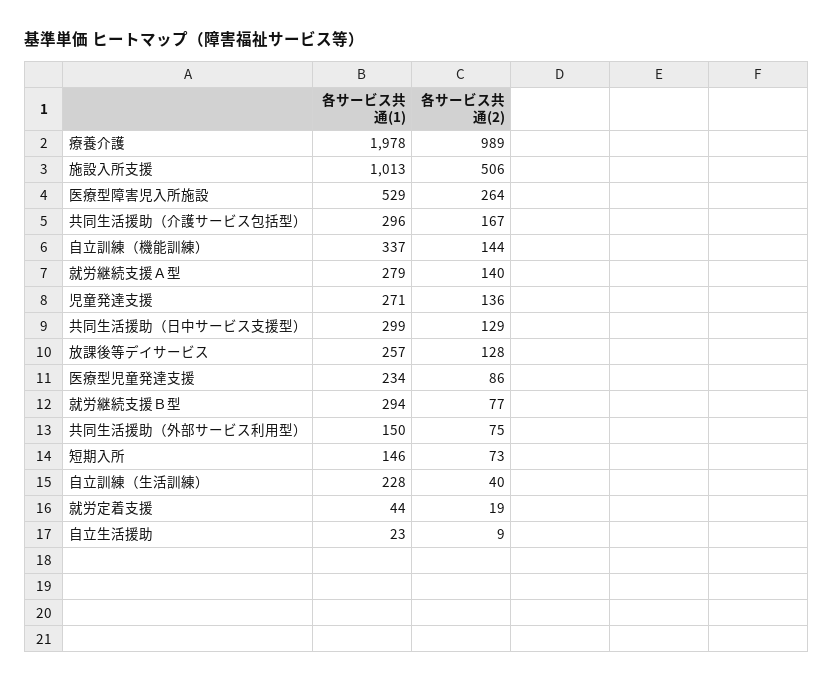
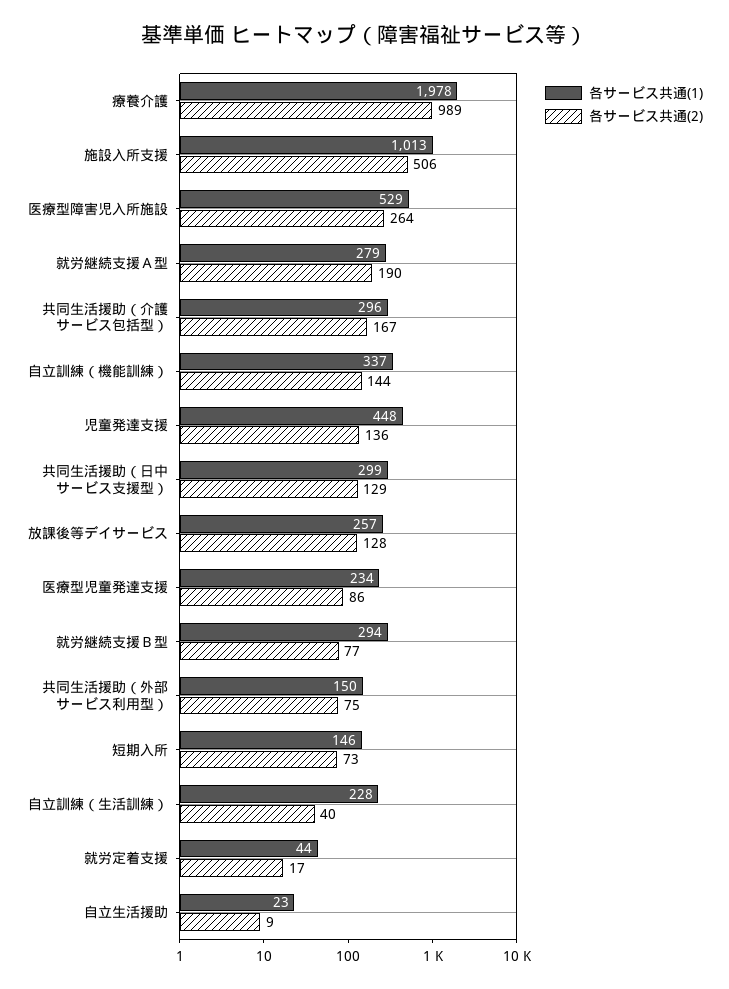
各サービス共通(2), 就労継続支援Ａ型: 140 -> 190
各サービス共通(1), 児童発達支援: 271 -> 448
各サービス共通(2), 就労定着支援: 19 -> 17

